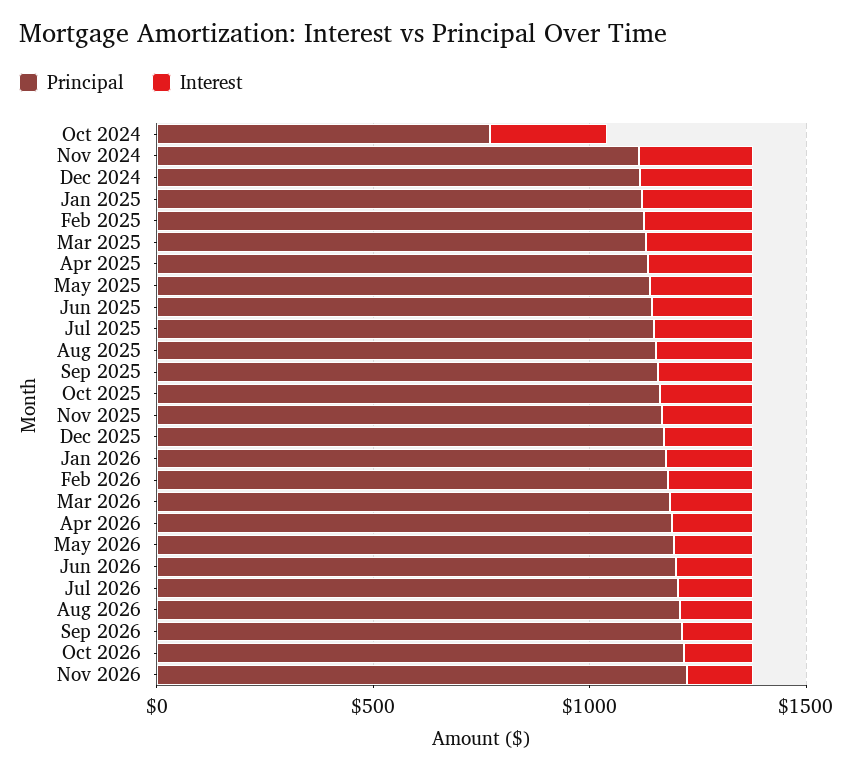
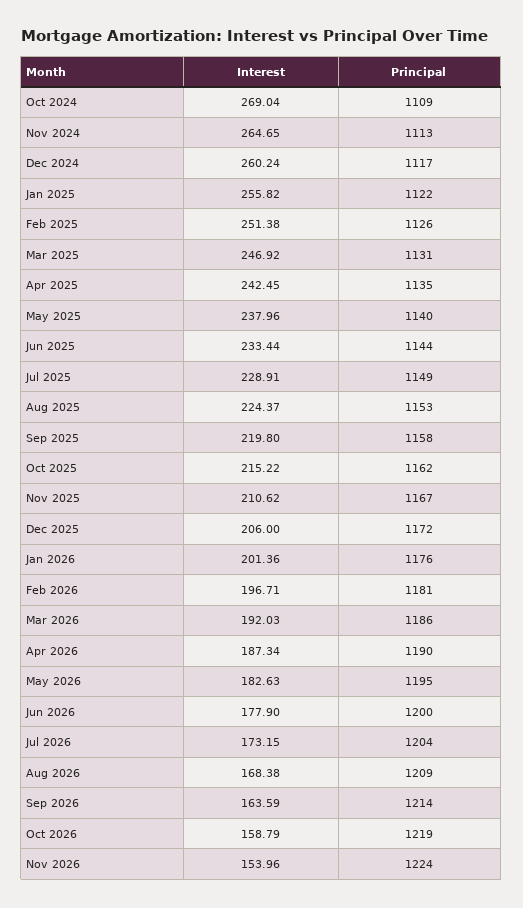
Principal, Oct 2024: 800 -> 1109

